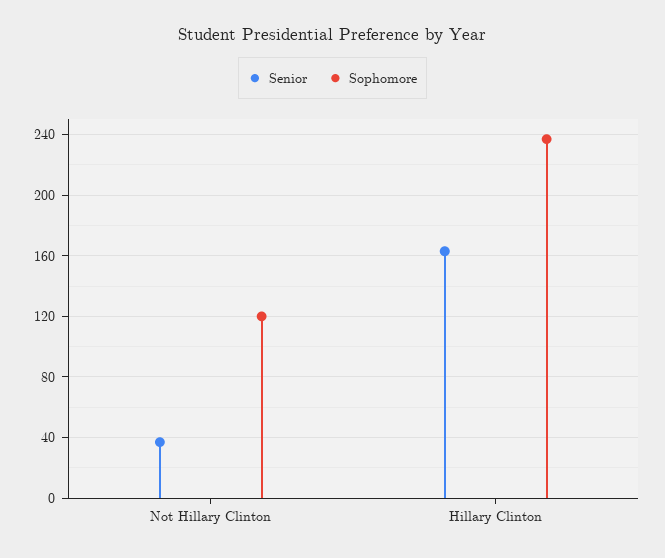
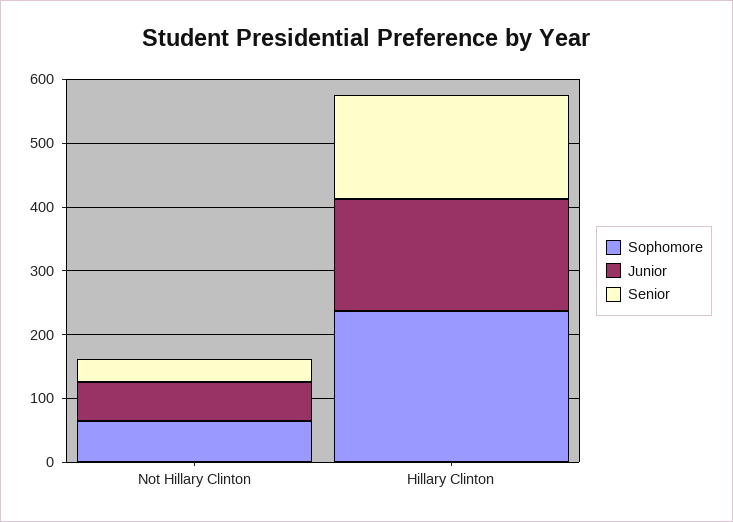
Sophomore, Not Hillary Clinton: 120 -> 60
Junior, Not Hillary Clinton: none -> 60
Junior, Hillary Clinton: none -> 180

